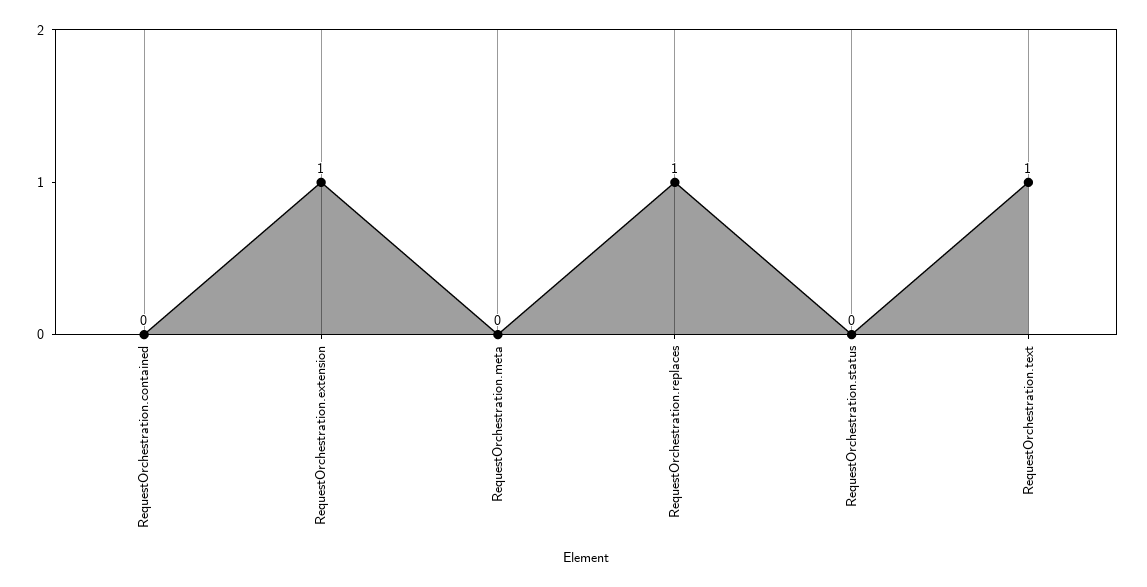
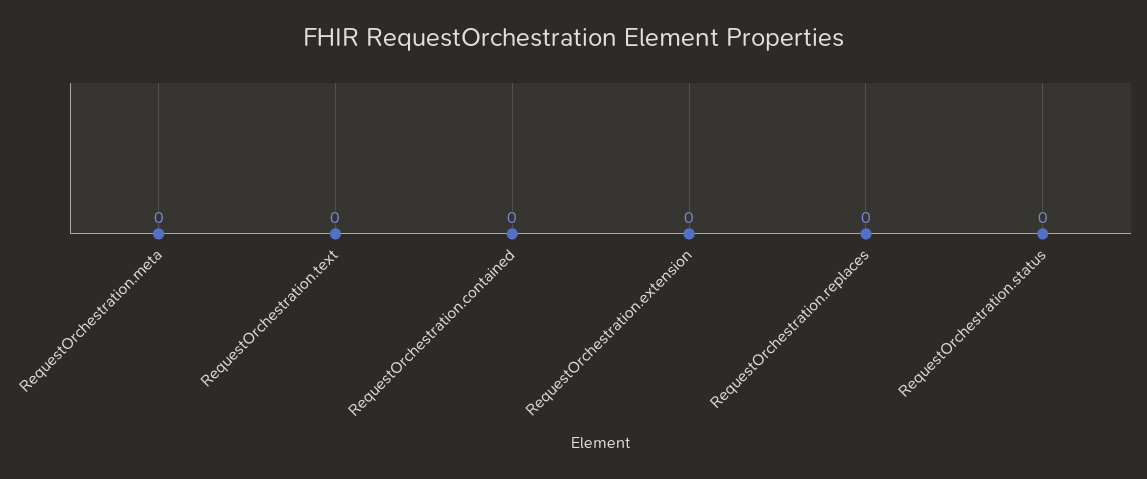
RequestOrchestration.extension: 1 -> 0
RequestOrchestration.replaces: 1 -> 0
RequestOrchestration.text: 1 -> 0

